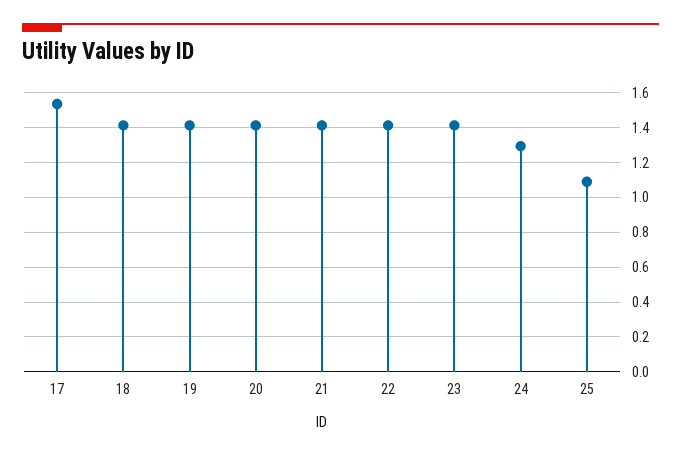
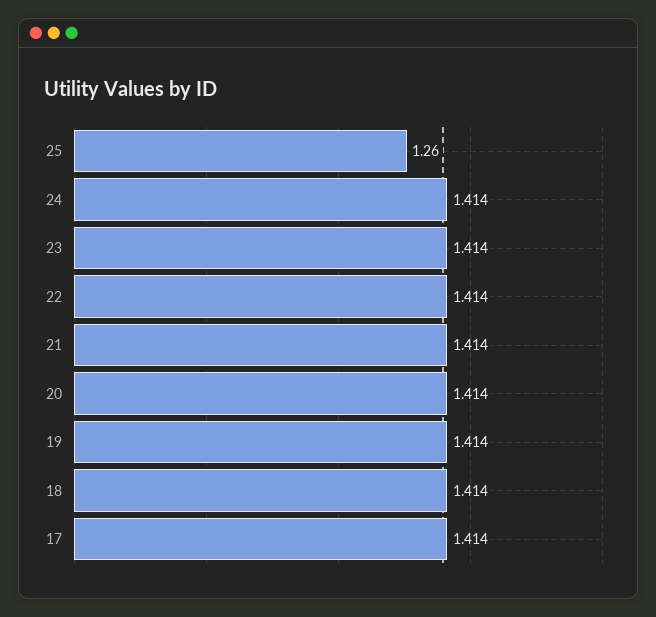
17: 1.55 -> 1.414
24: 1.3 -> 1.414
25: 1.1 -> 1.26

